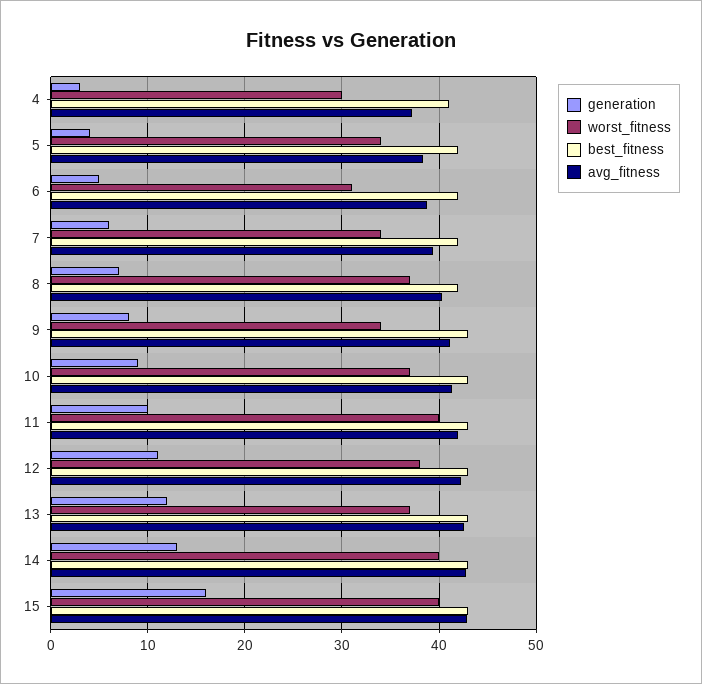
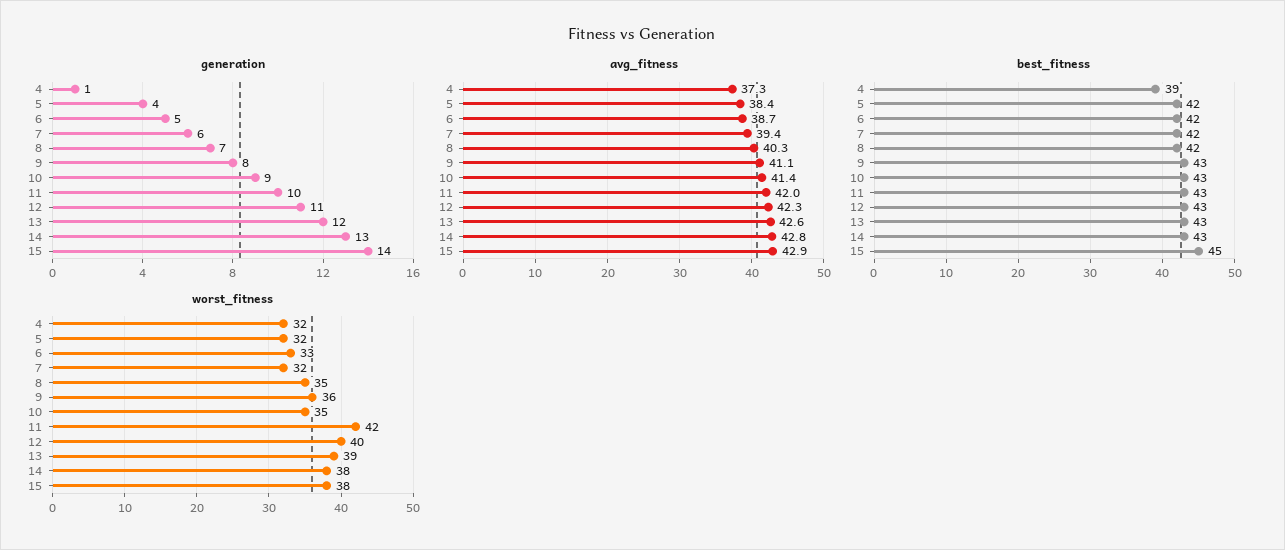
generation, 4: 3 -> 1
worst_fitness, 4: 30 -> 32
best_fitness, 4: 41 -> 39
worst_fitness, 5: 34 -> 32
worst_fitness, 6: 31 -> 33
worst_fitness, 7: 34 -> 32
worst_fitness, 8: 37 -> 35
worst_fitness, 9: 34 -> 36
worst_fitness, 10: 37 -> 35
worst_fitness, 11: 40 -> 42
worst_fitness, 12: 38 -> 40
worst_fitness, 13: 37 -> 39
worst_fitness, 14: 40 -> 38
generation, 15: 16 -> 14
worst_fitness, 15: 40 -> 38
best_fitness, 15: 43 -> 45

